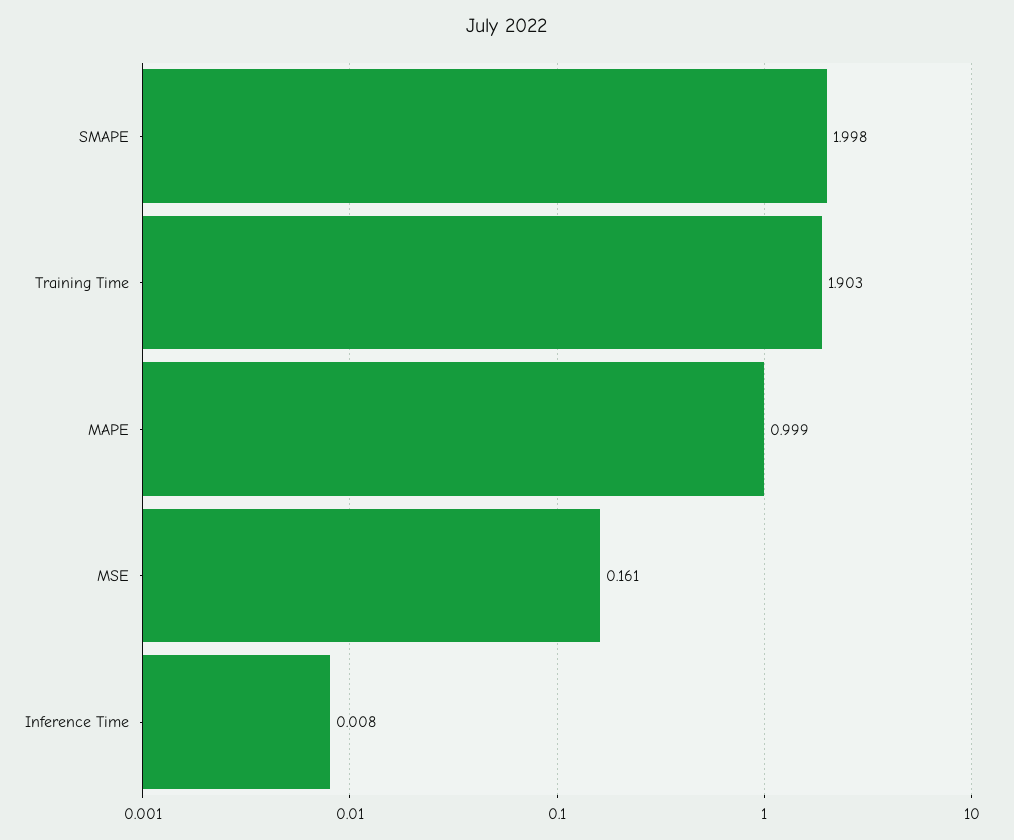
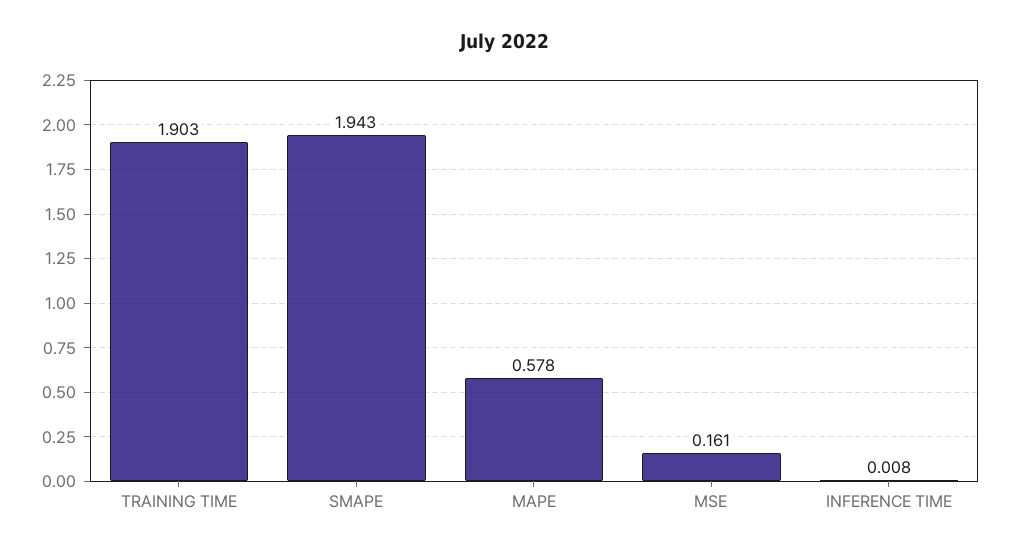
SMAPE: 1.998 -> 1.943
MAPE: 0.999 -> 0.578

